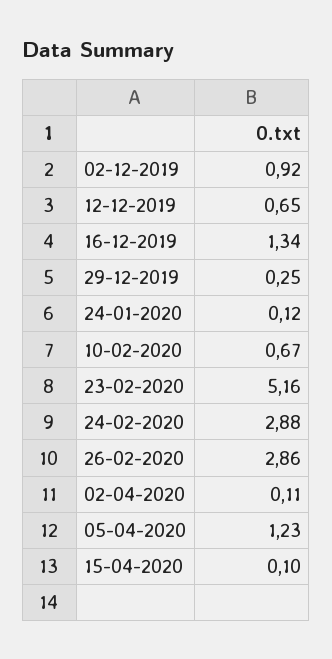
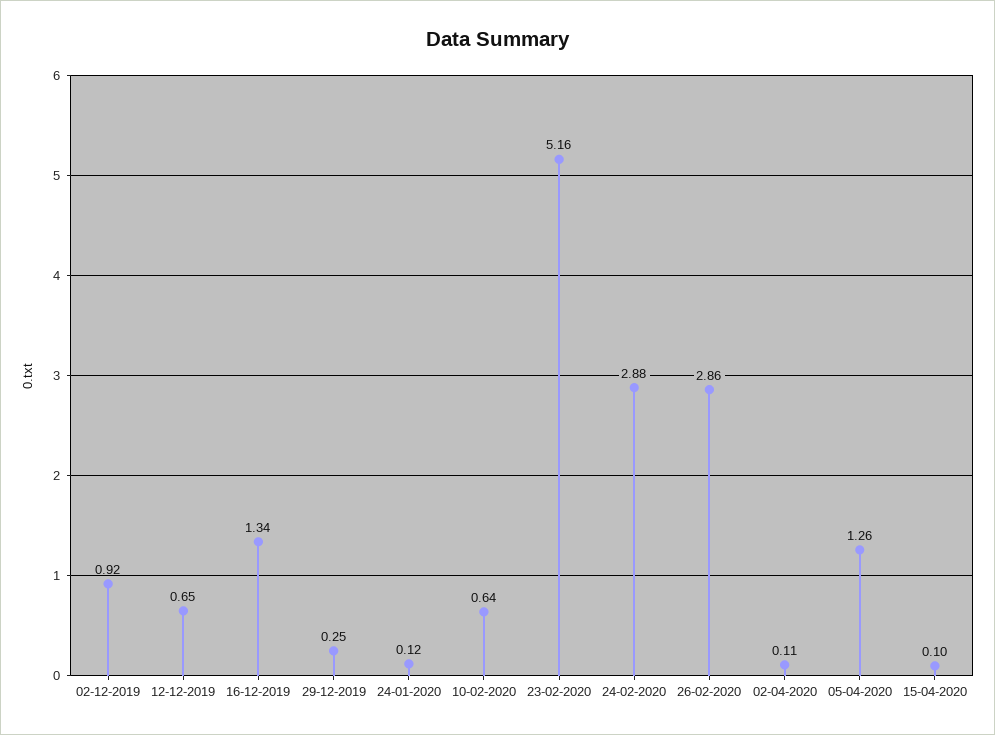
10-02-2020: 0.67 -> 0.64
05-04-2020: 1.23 -> 1.26

